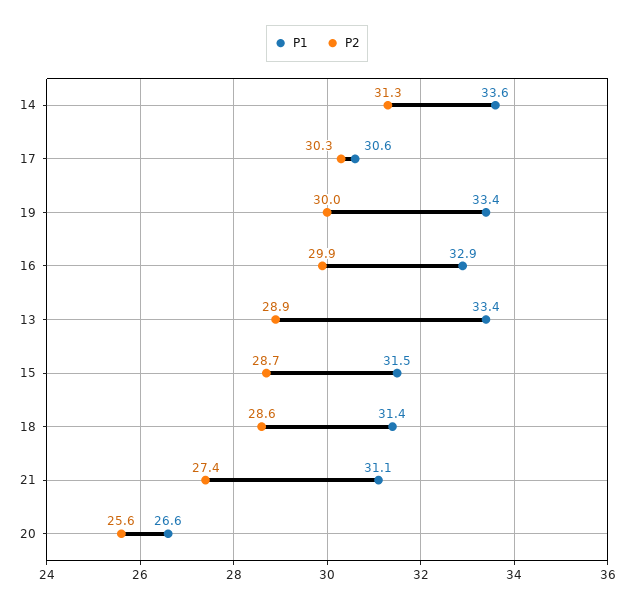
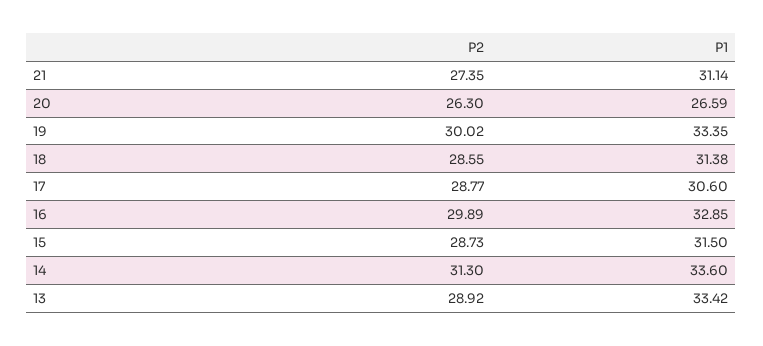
P2, 17: 30.3 -> 28.77
P2, 20: 25.6 -> 26.3

